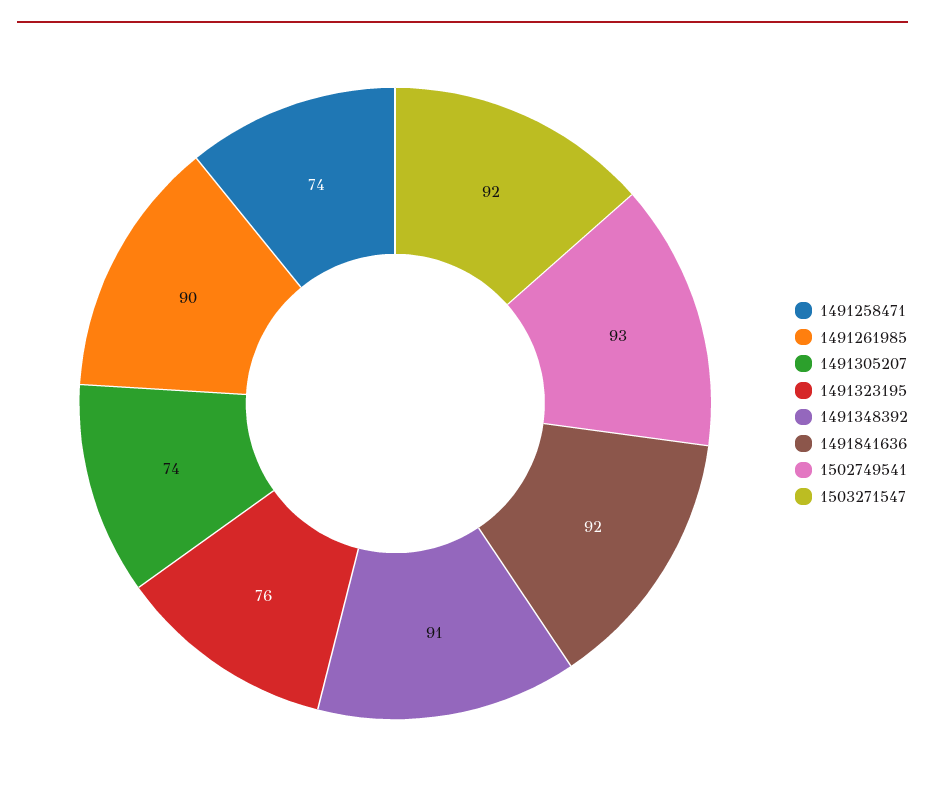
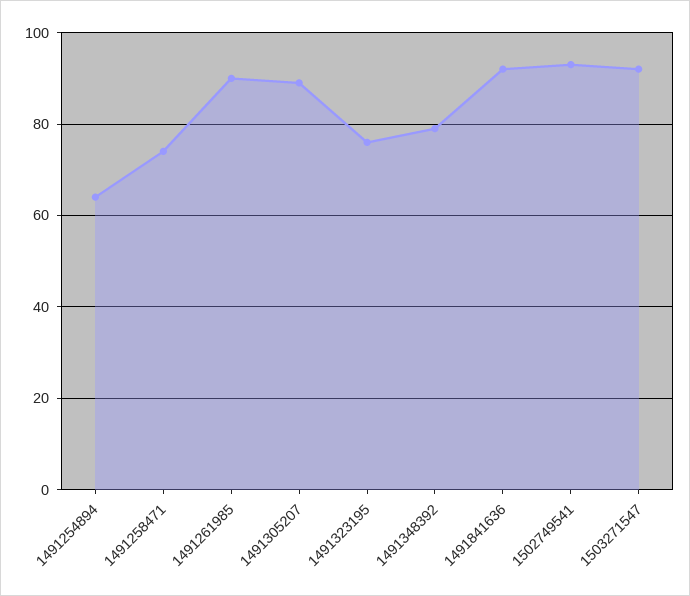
1491305207: 74 -> 90
1491348392: 91 -> 80
1491254894: none -> 65

